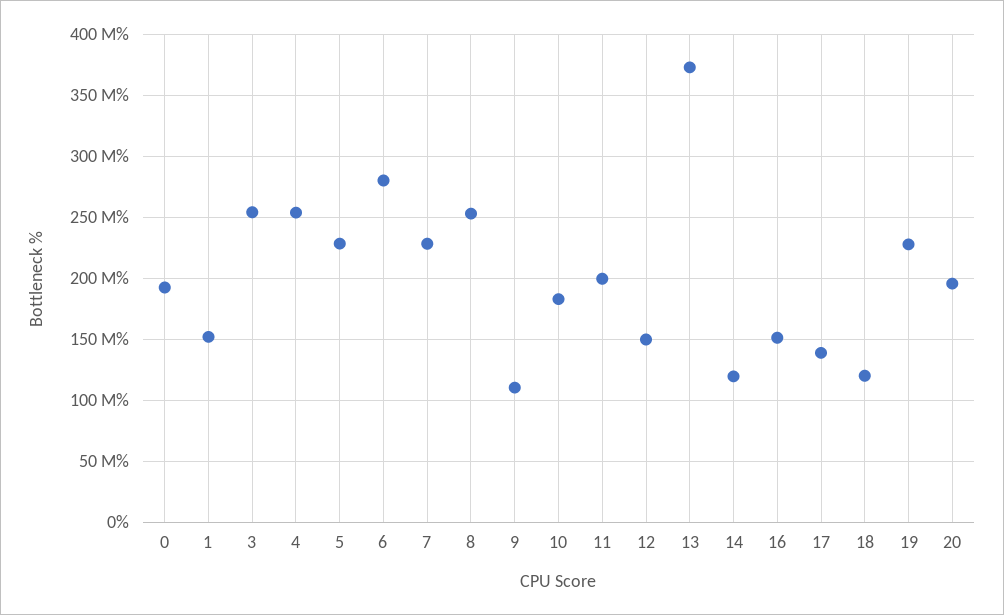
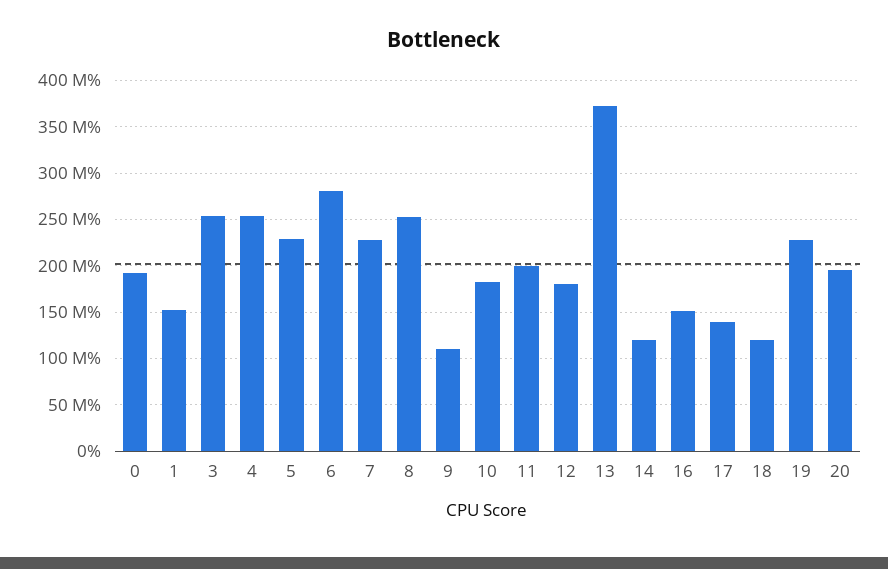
12: 150000000 -> 180000000

